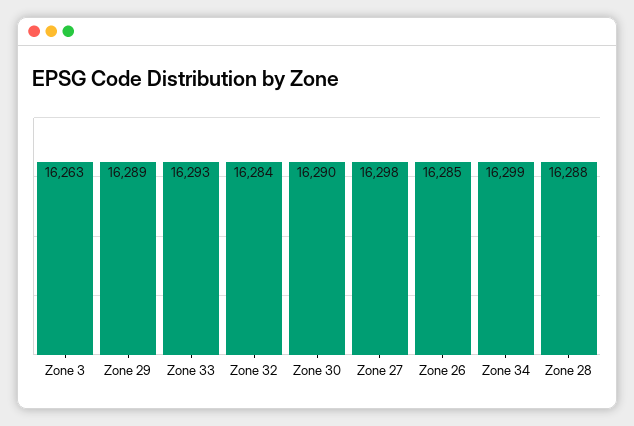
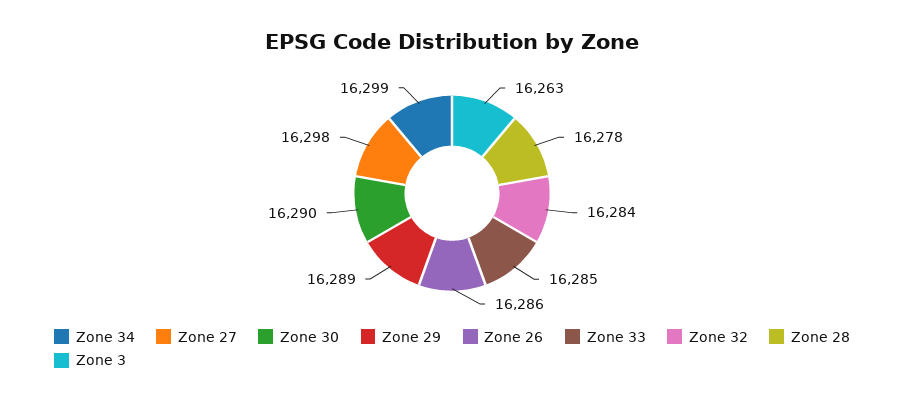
Zone 33: 16293 -> 16285
Zone 26: 16285 -> 16286
Zone 28: 16288 -> 16278

